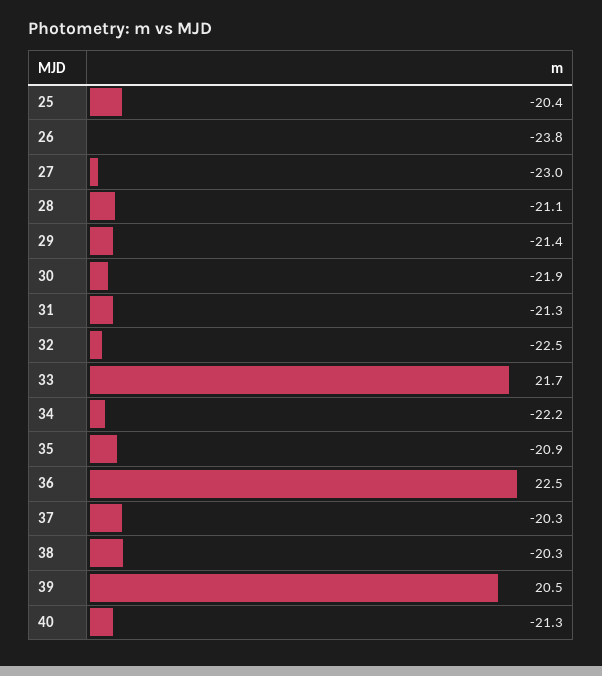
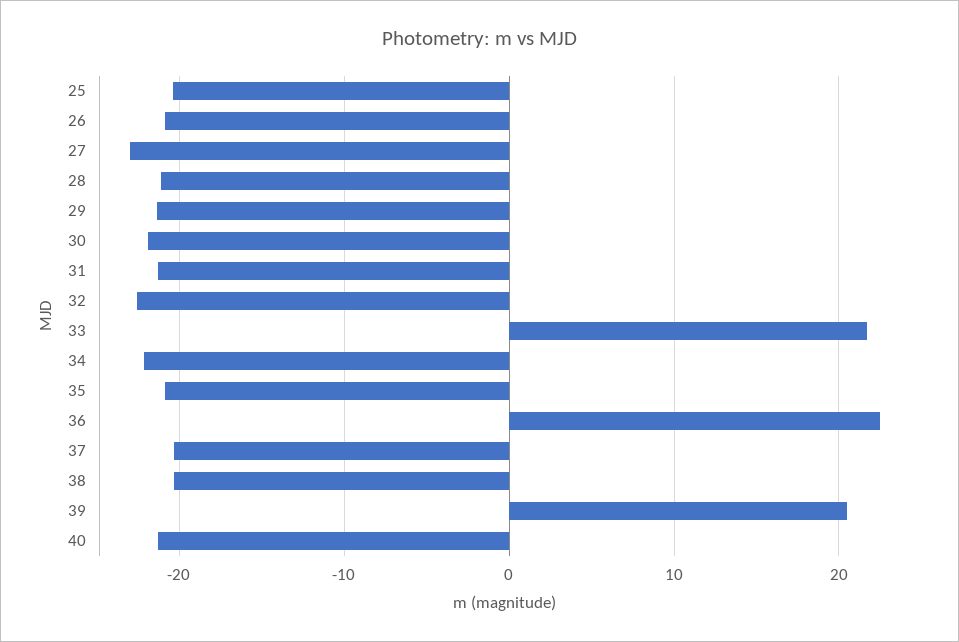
26: -23.8 -> -21

